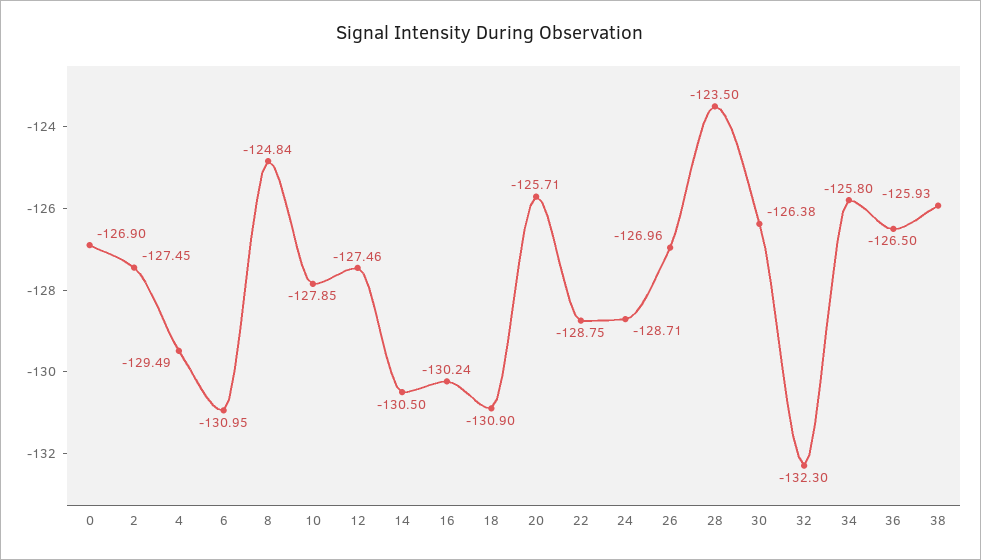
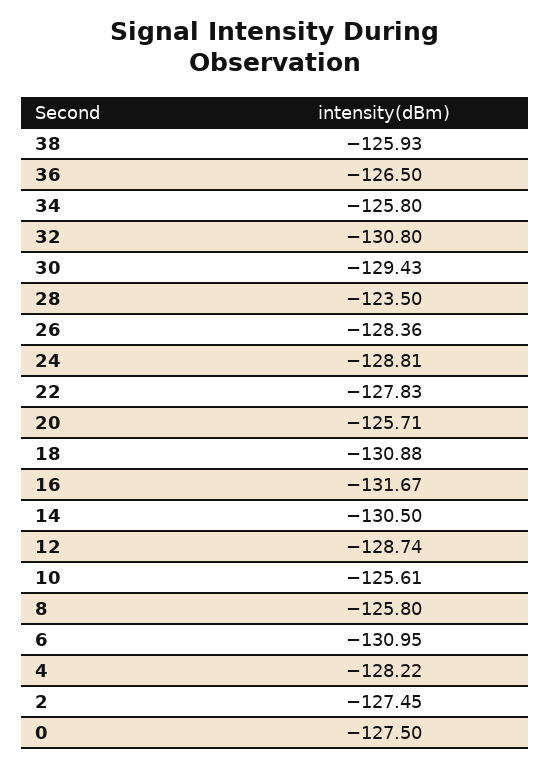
0: -126.9 -> -127.5
4: -129.49 -> -128.22
8: -124.84 -> -125.8
10: -127.85 -> -125.61
12: -127.46 -> -128.74
16: -130.24 -> -131.67
18: -130.9 -> -130.88
22: -128.75 -> -127.83
24: -128.71 -> -128.81
26: -126.96 -> -128.36
30: -126.38 -> -129.43
32: -132.3 -> -130.8

